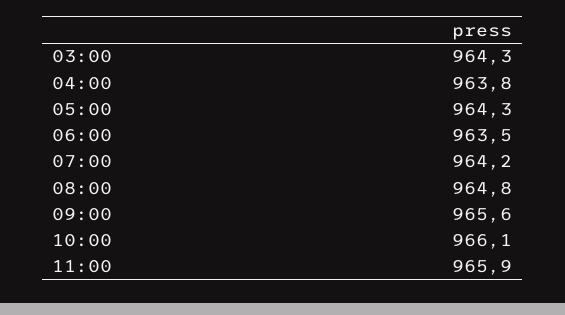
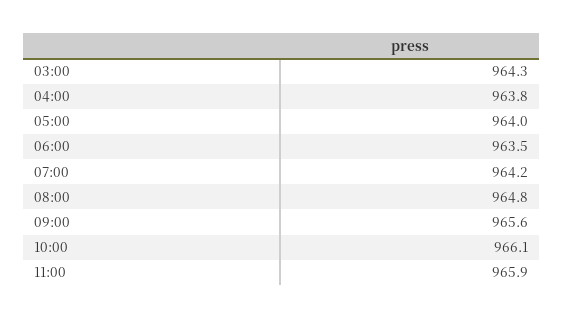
05:00: 964.3 -> 964

